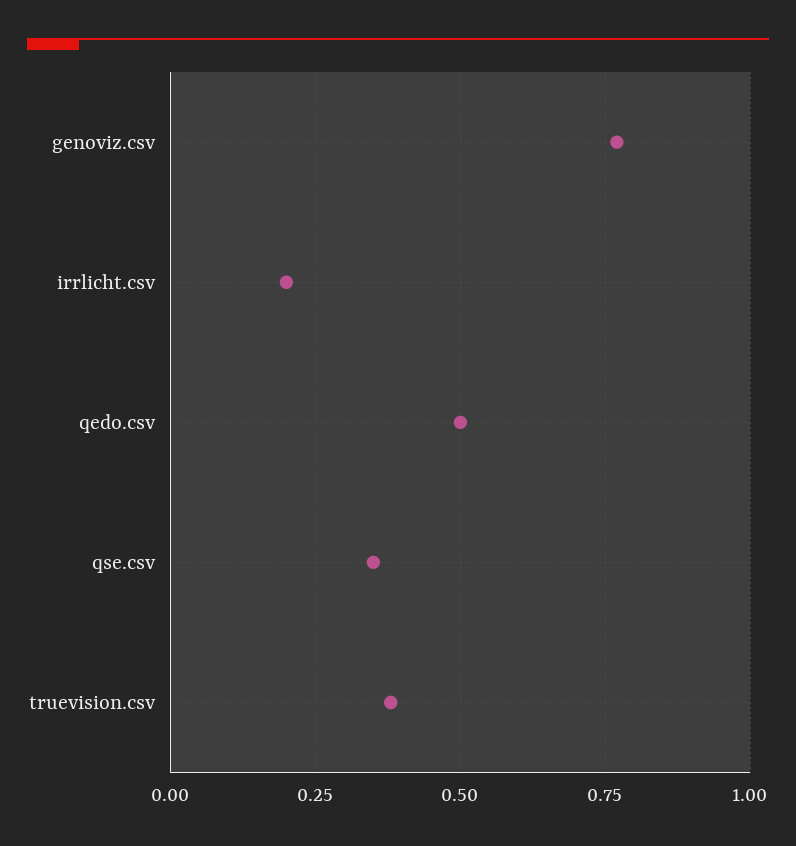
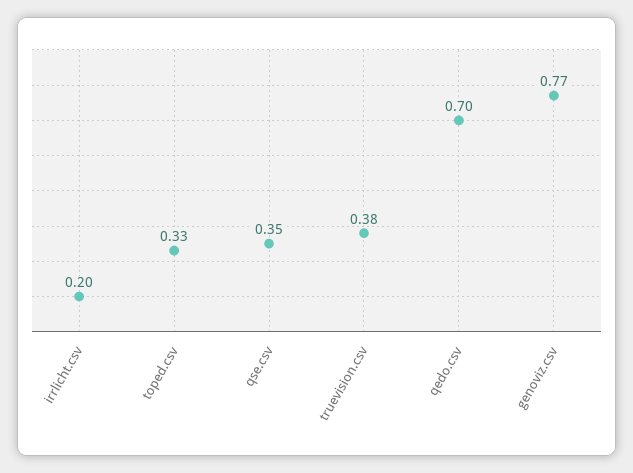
qedo.csv: 0.5 -> 0.7
toped.csv: none -> 0.33

